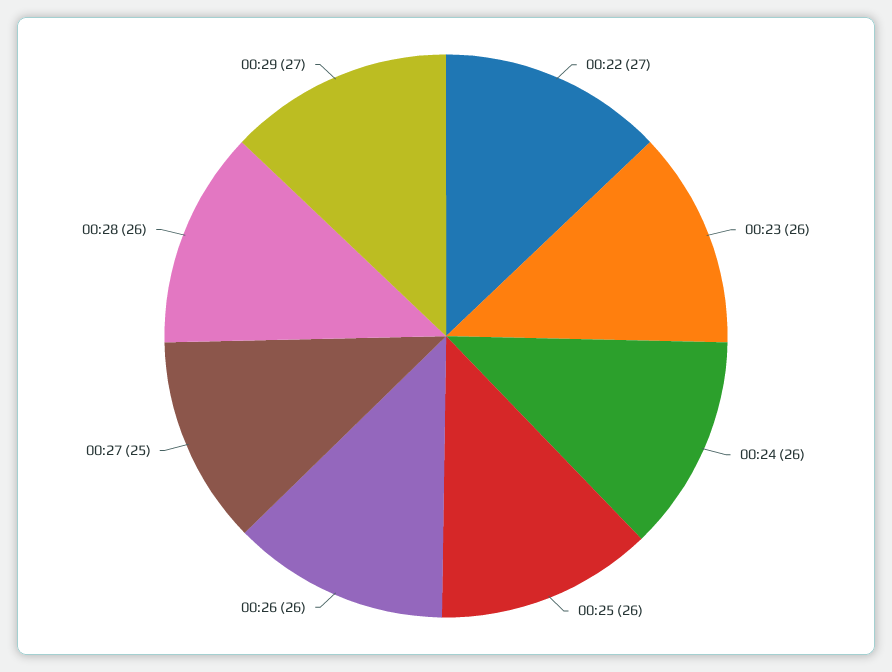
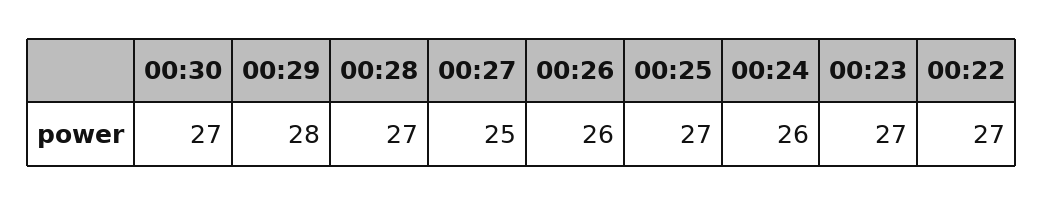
00:23: 26 -> 27
00:25: 26 -> 27
00:28: 26 -> 27
00:29: 27 -> 28
00:30: none -> 27

